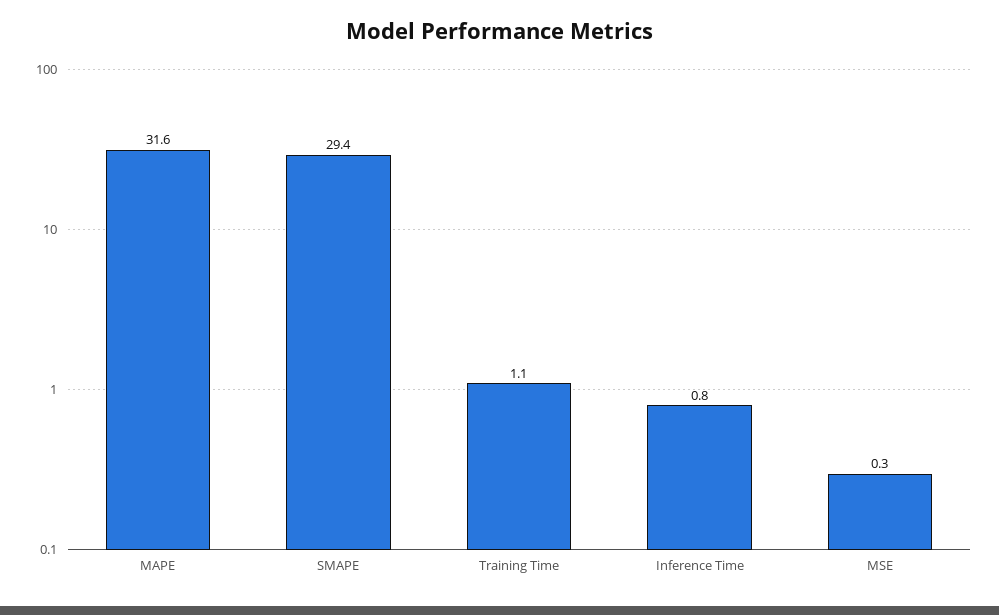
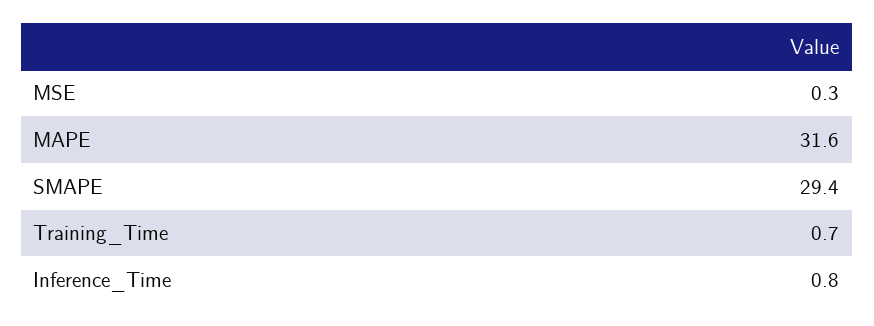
Training Time: 1.1 -> 0.7

